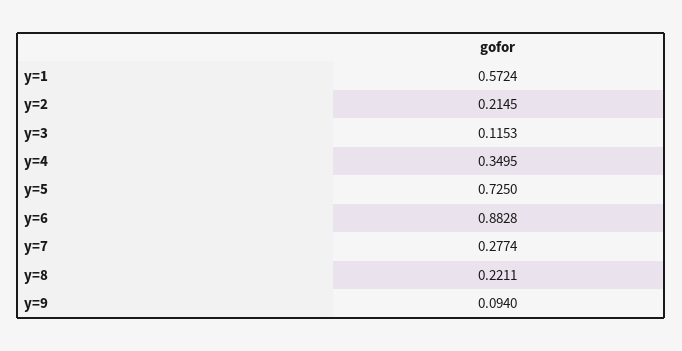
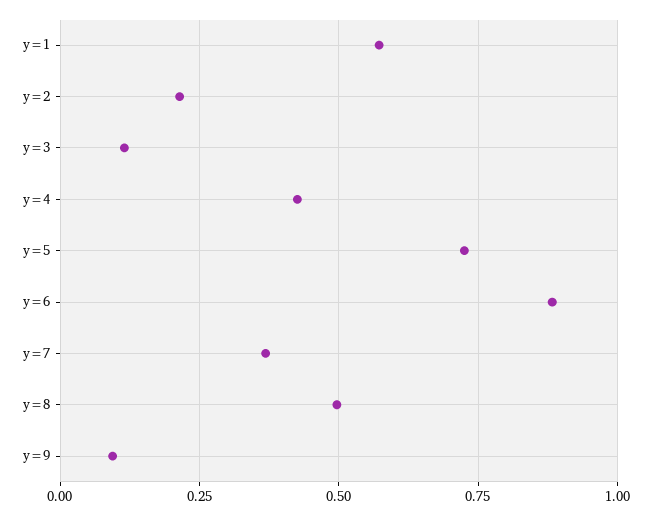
y=4: 0.3495 -> 0.425
y=7: 0.2774 -> 0.375
y=8: 0.2211 -> 0.5

